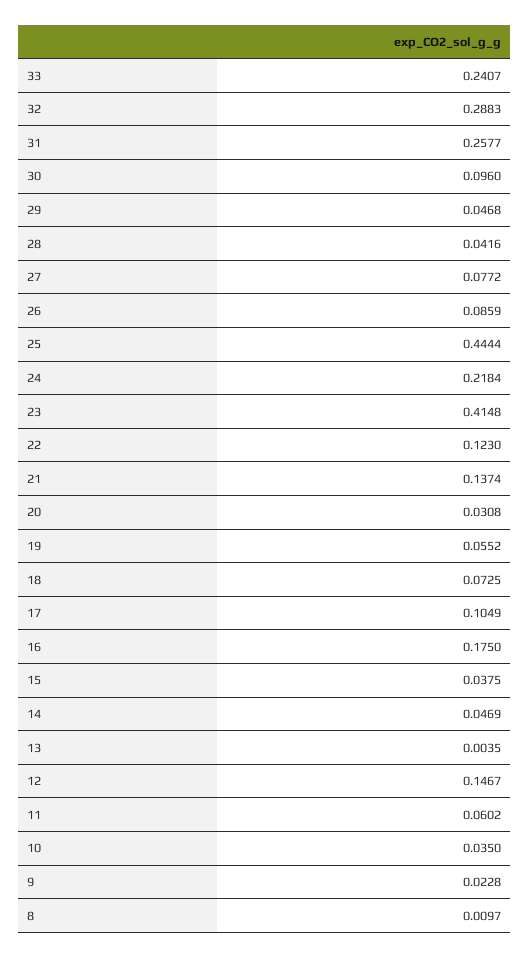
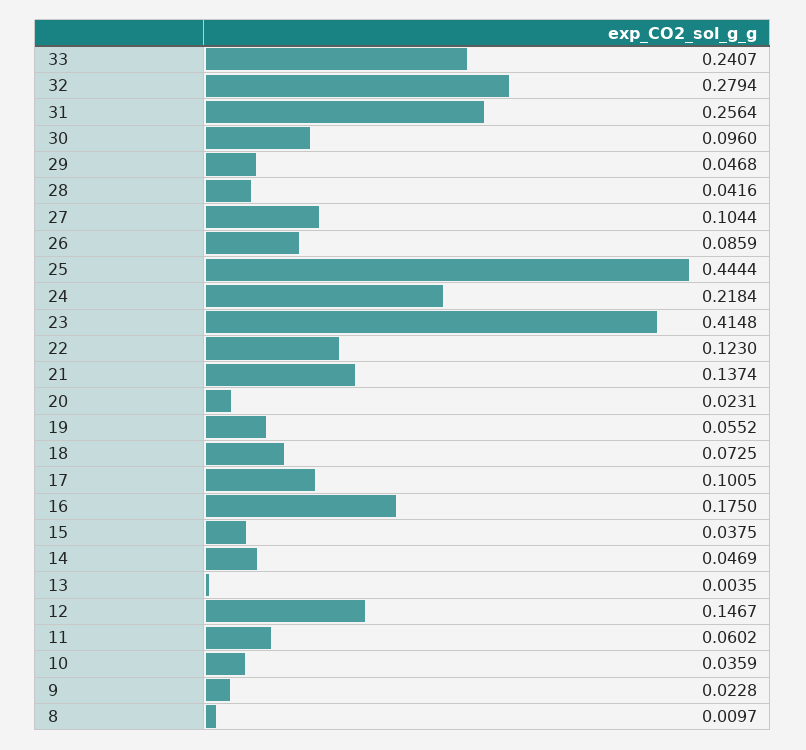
32: 0.2883 -> 0.2794
31: 0.2577 -> 0.2564
27: 0.0772 -> 0.1044
20: 0.0308 -> 0.0231
17: 0.1049 -> 0.1005
10: 0.035 -> 0.0359

